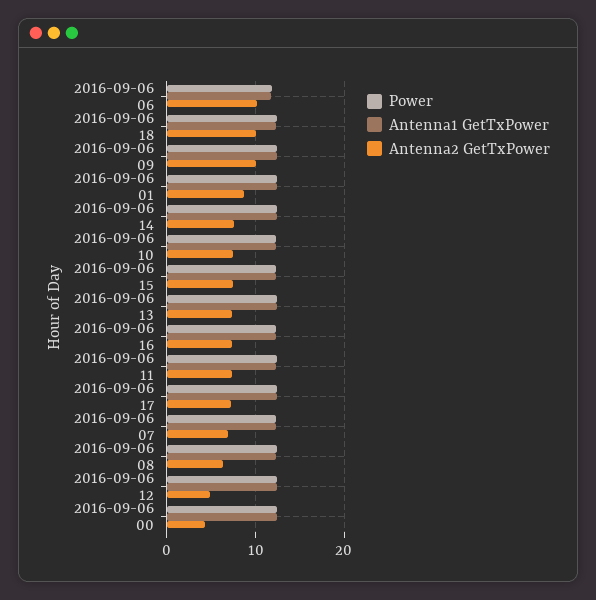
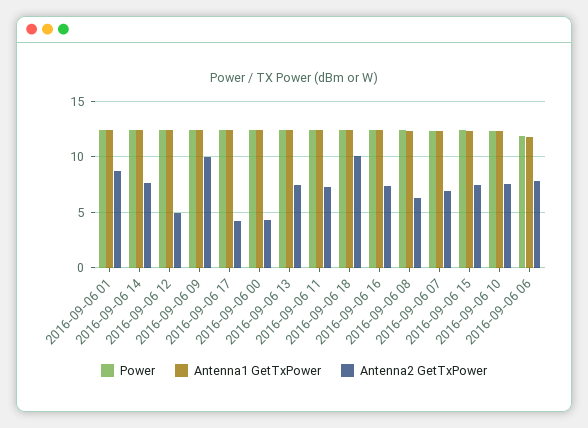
Antenna2 GetTxPower, 2016-09-06 06: 10 -> 8
Antenna2 GetTxPower, 2016-09-06 17: 7 -> 4

